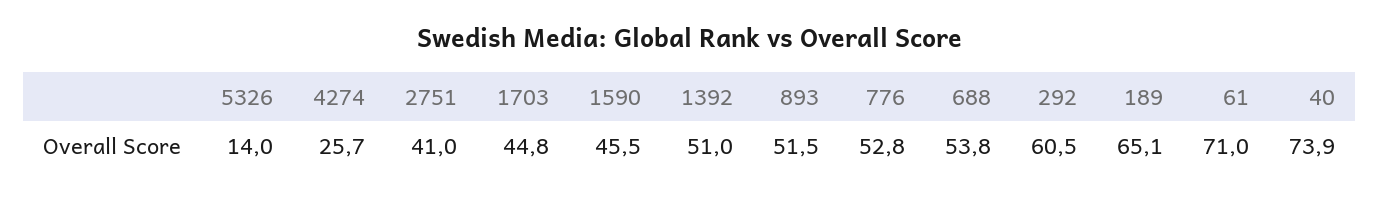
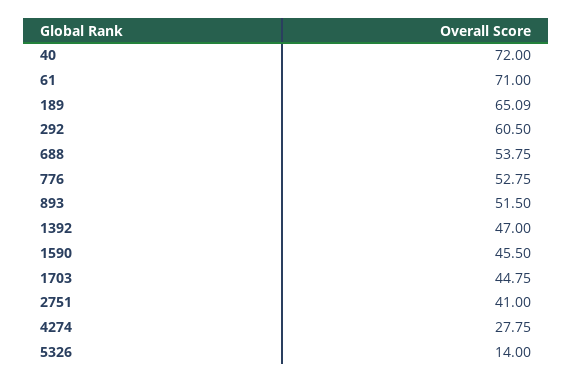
4274: 25.7 -> 27.75
1392: 51 -> 47
40: 73.9 -> 72

